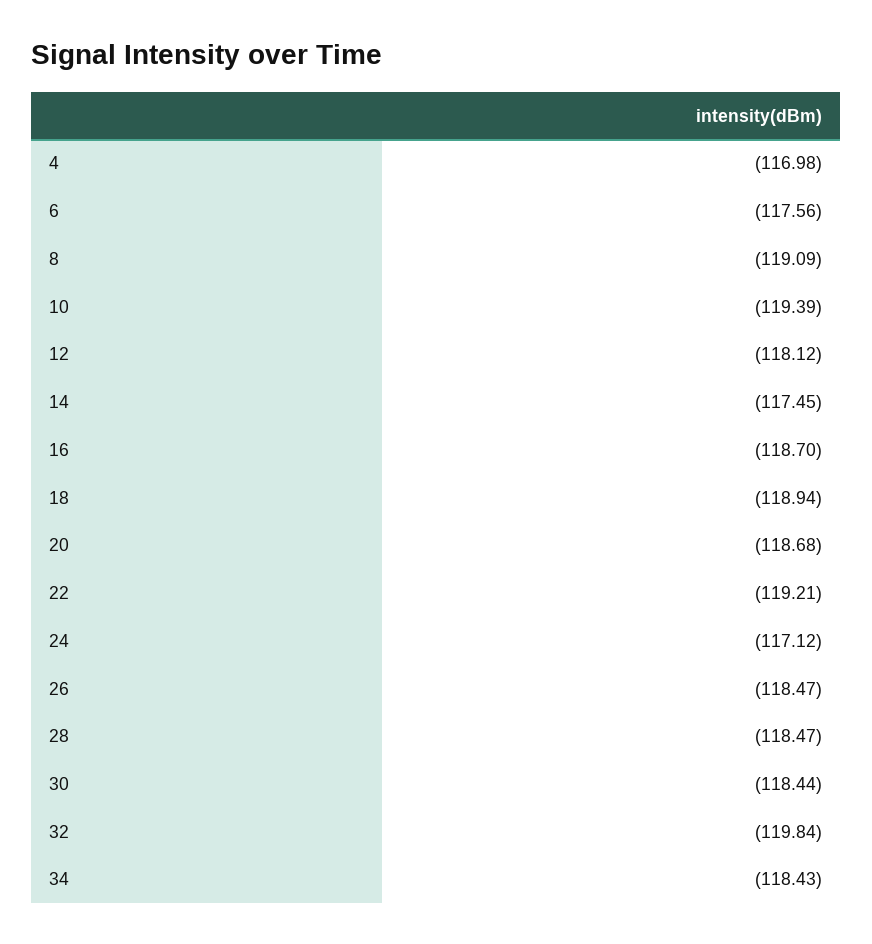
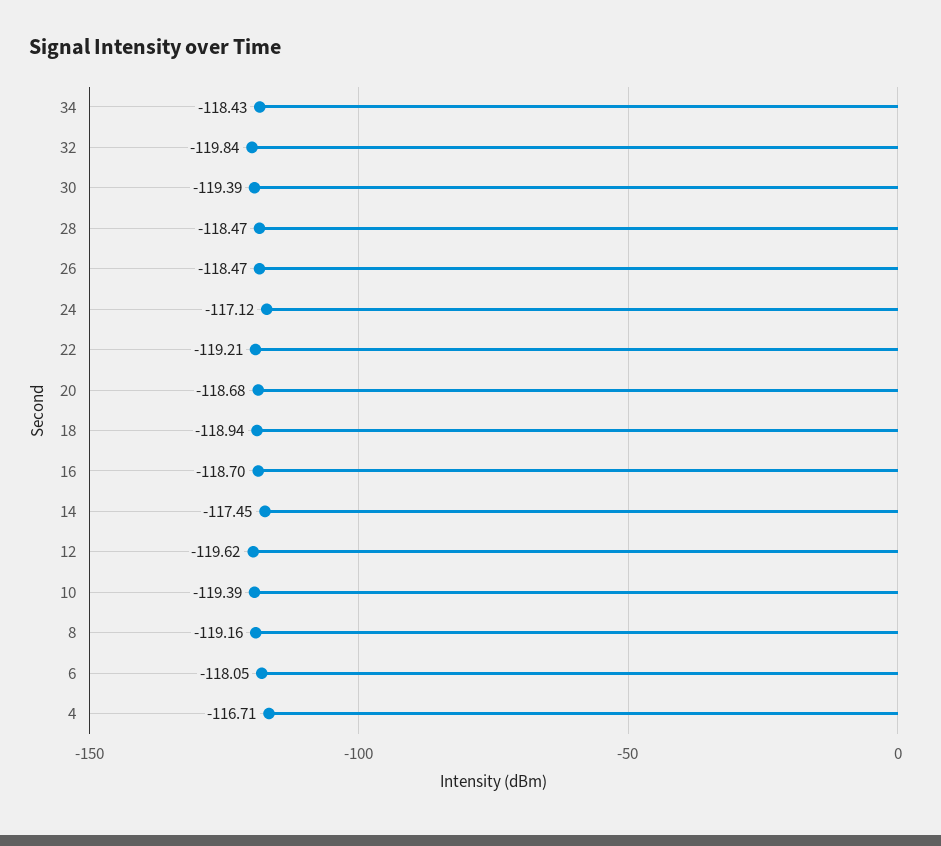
4: -116.98 -> -116.71
6: -117.56 -> -118.05
8: -119.09 -> -119.16
12: -118.12 -> -119.62
30: -118.44 -> -119.39

